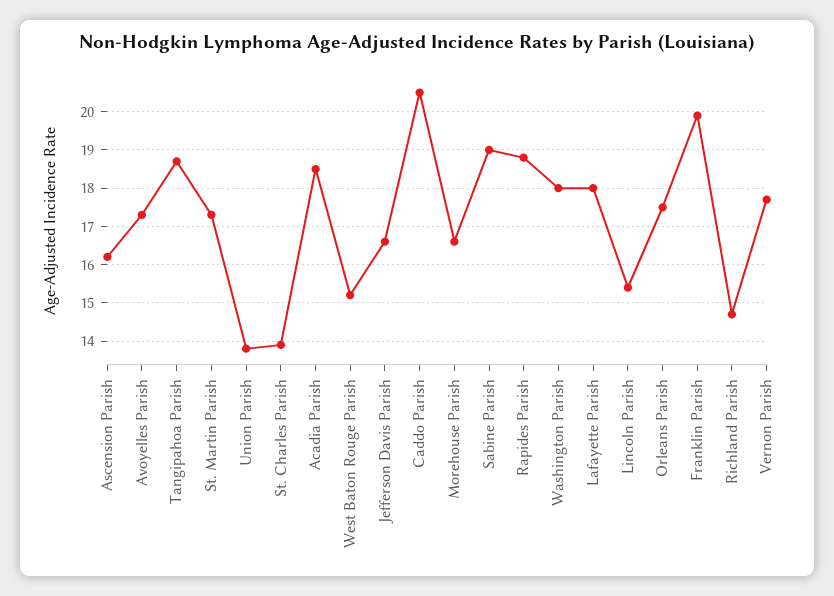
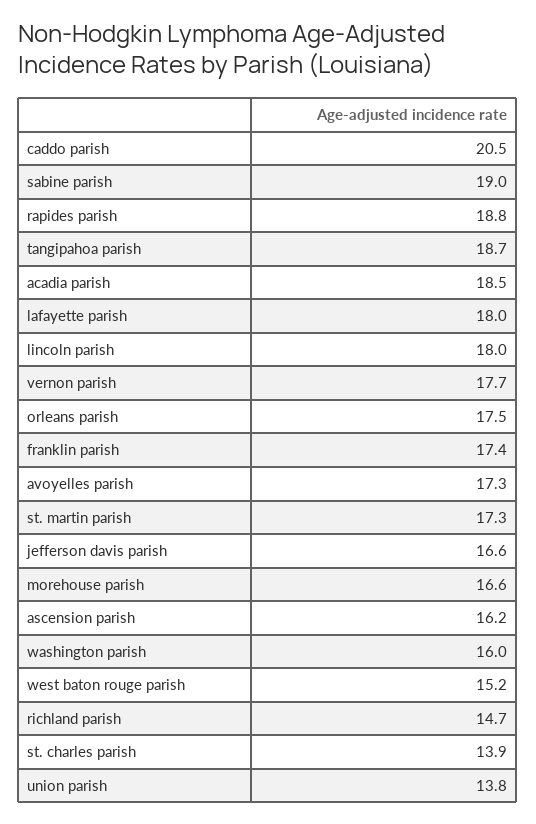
Washington Parish: 18 -> 16
Lincoln Parish: 15.5 -> 18
Franklin Parish: 20 -> 17.4

